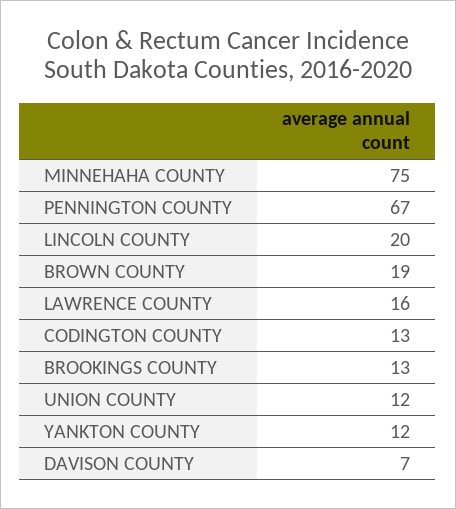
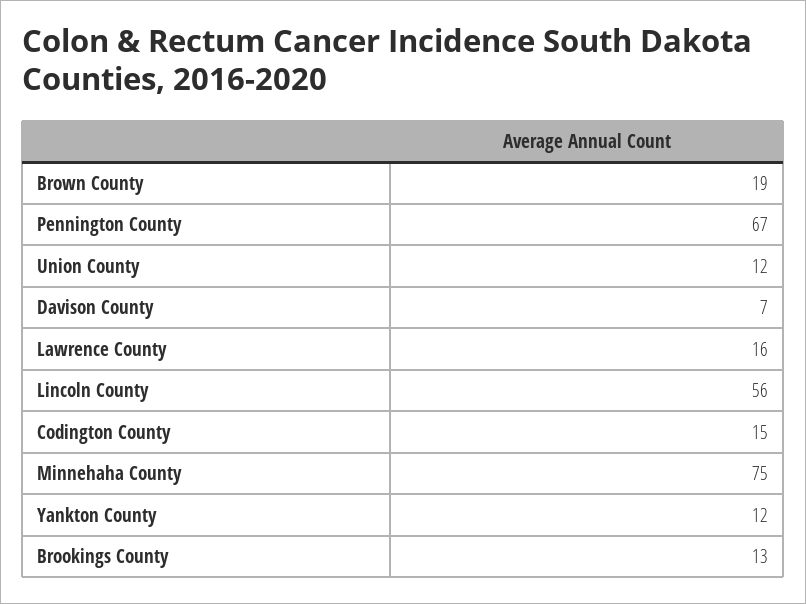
LINCOLN COUNTY: 20 -> 56
CODINGTON COUNTY: 13 -> 15

